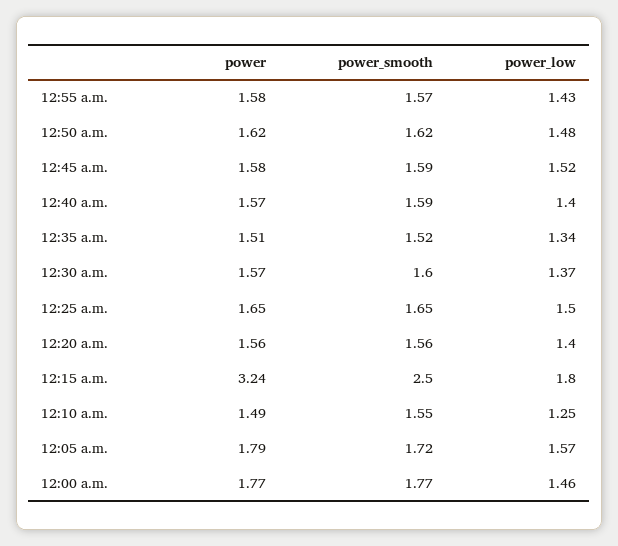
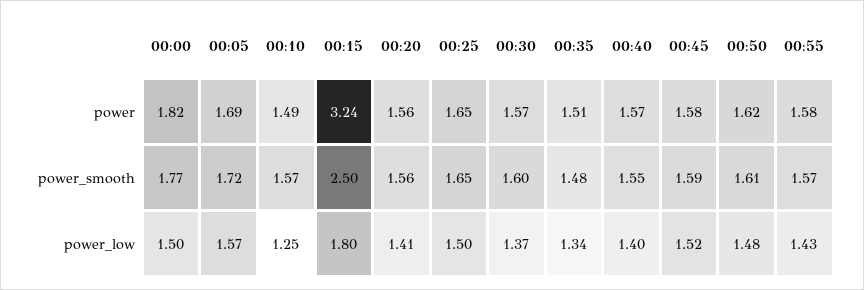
power_smooth, 12:50 a.m.: 1.62 -> 1.61
power_smooth, 12:40 a.m.: 1.59 -> 1.55
power_smooth, 12:35 a.m.: 1.52 -> 1.48
power_low, 12:20 a.m.: 1.4 -> 1.41
power_smooth, 12:10 a.m.: 1.55 -> 1.57
power, 12:05 a.m.: 1.79 -> 1.69
power, 12:00 a.m.: 1.77 -> 1.82
power_low, 12:00 a.m.: 1.46 -> 1.5

